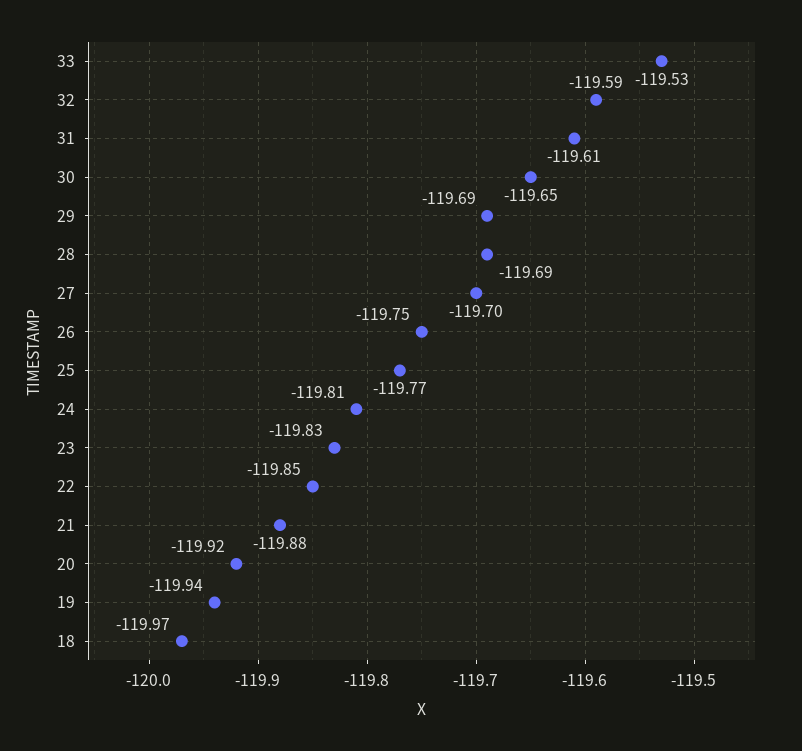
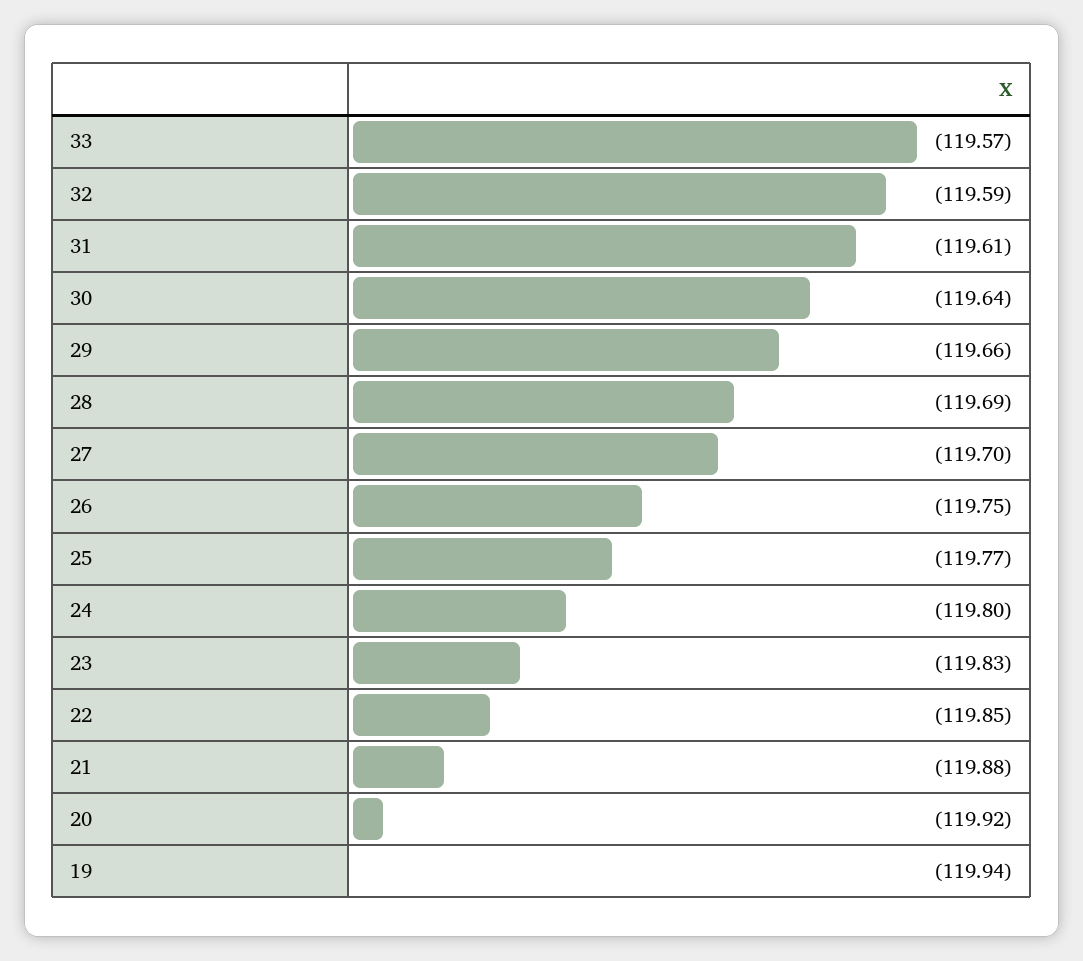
33: -119.53 -> -119.57
30: -119.65 -> -119.64
29: -119.69 -> -119.66
24: -119.81 -> -119.8
18: -119.97 -> none

